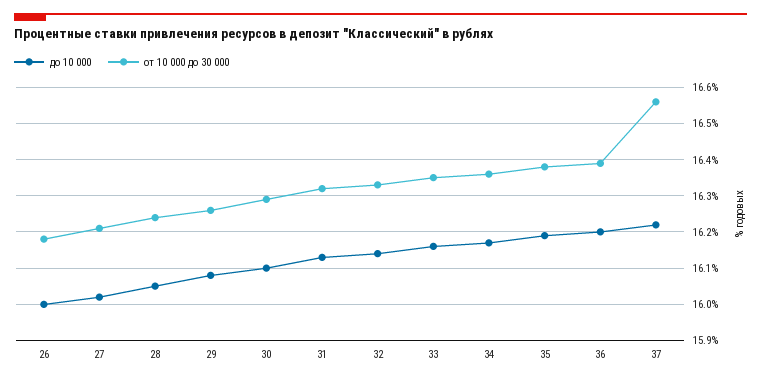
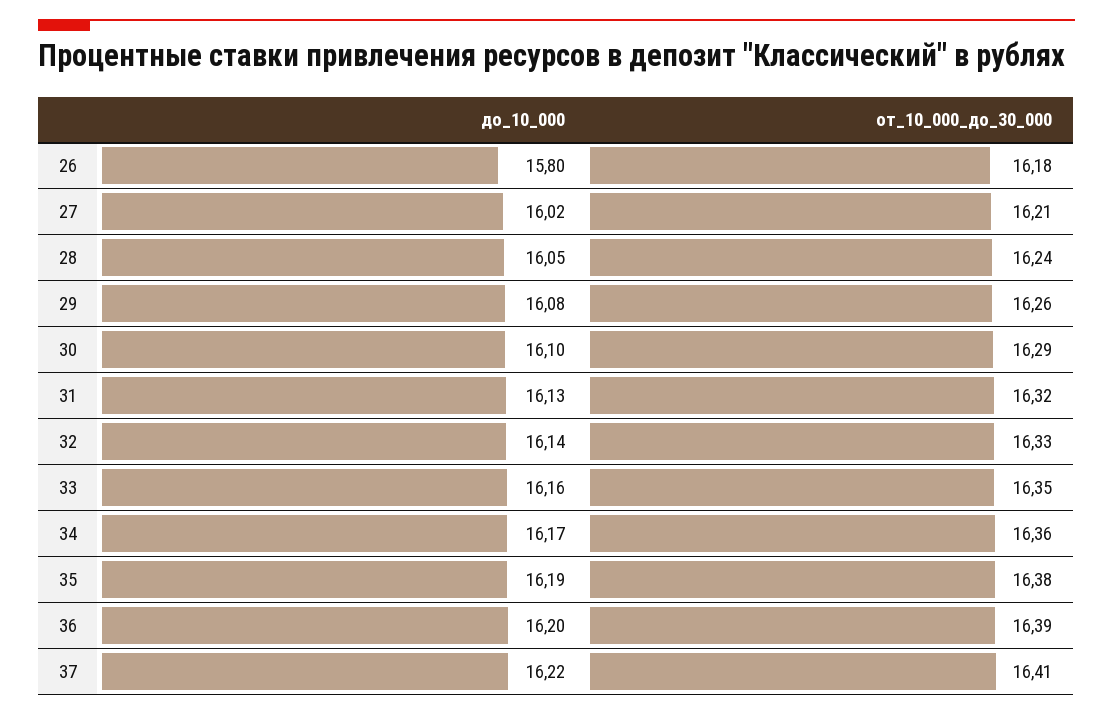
до 10 000, 26: 16 -> 15.8
от 10 000 до 30 000, 37: 16.55 -> 16.41

